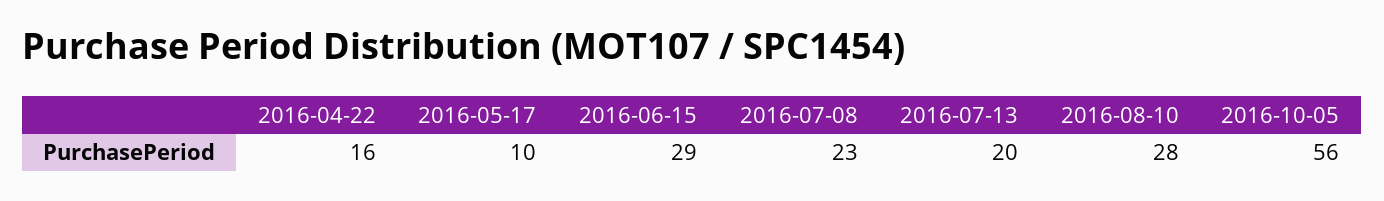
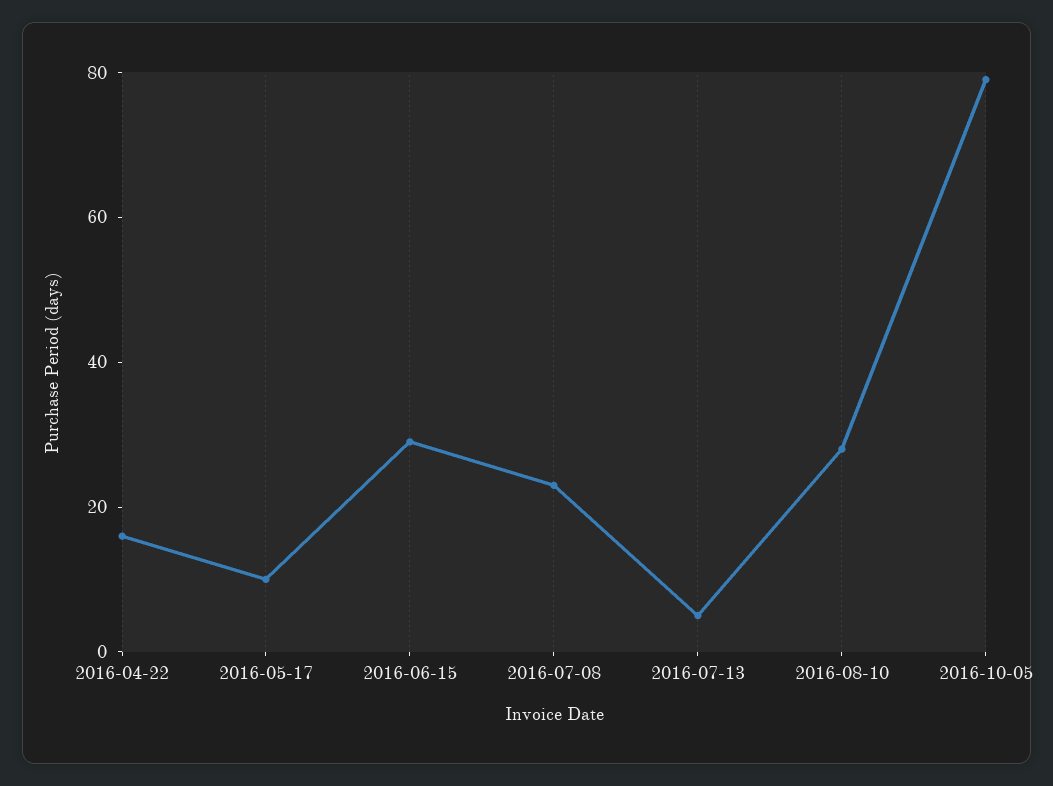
2016-07-13: 20 -> 5
2016-10-05: 56 -> 80

